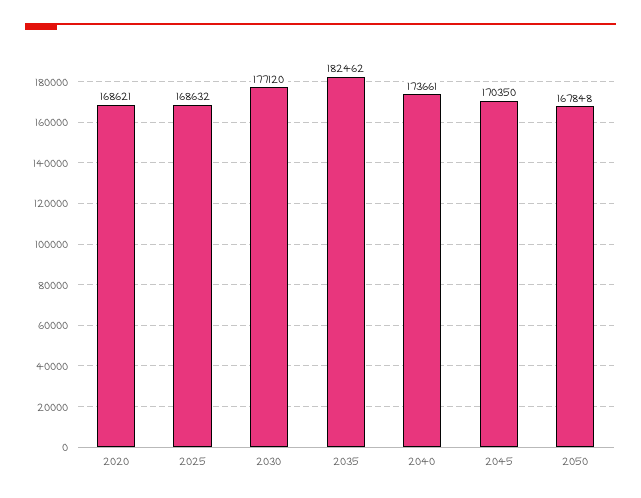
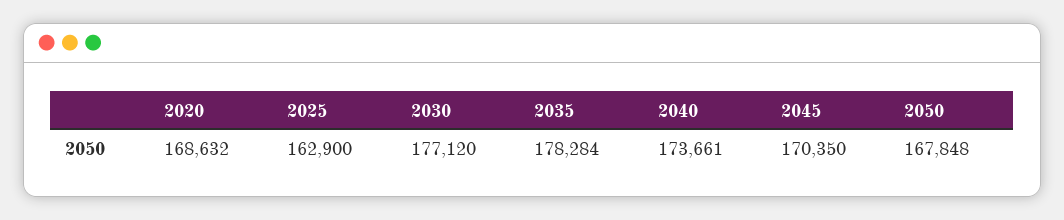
2020: 168621 -> 168632
2025: 168632 -> 162900
2035: 182462 -> 178284

